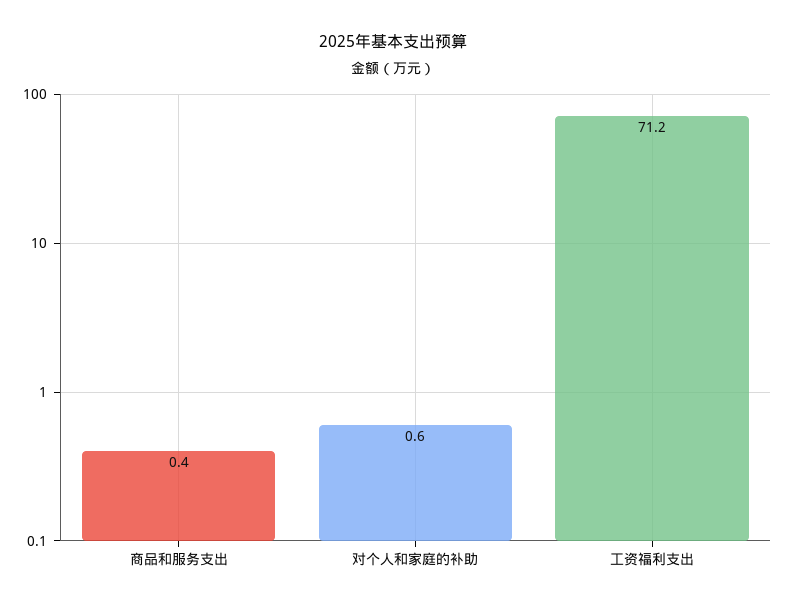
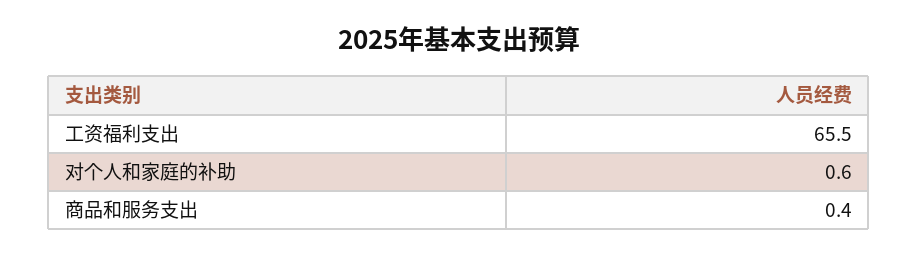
工资福利支出: 71.2 -> 65.5

